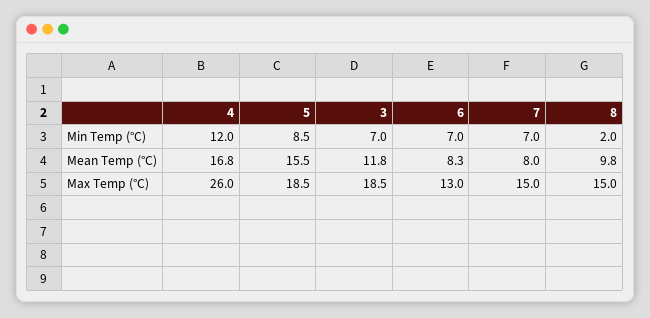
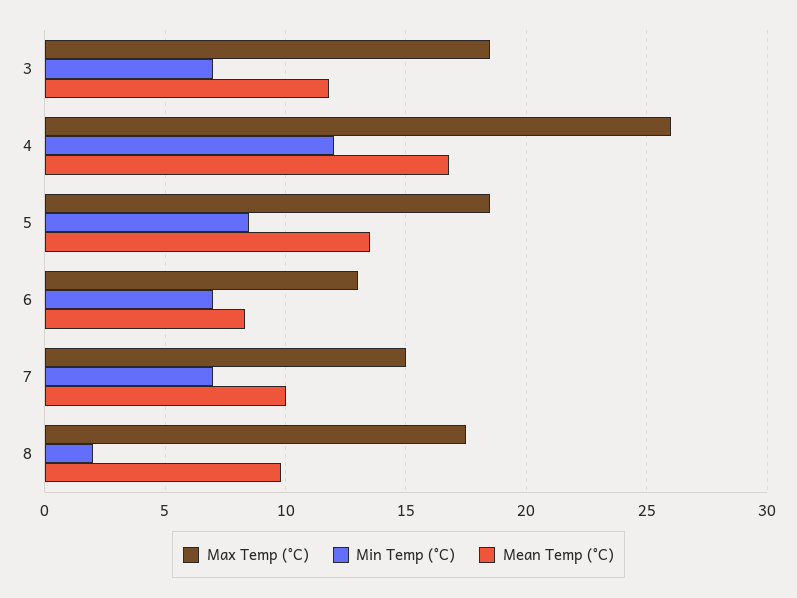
Mean Temp (°C), 5: 15.5 -> 13.5
Mean Temp (°C), 7: 8 -> 10
Max Temp (°C), 8: 15 -> 17.5

